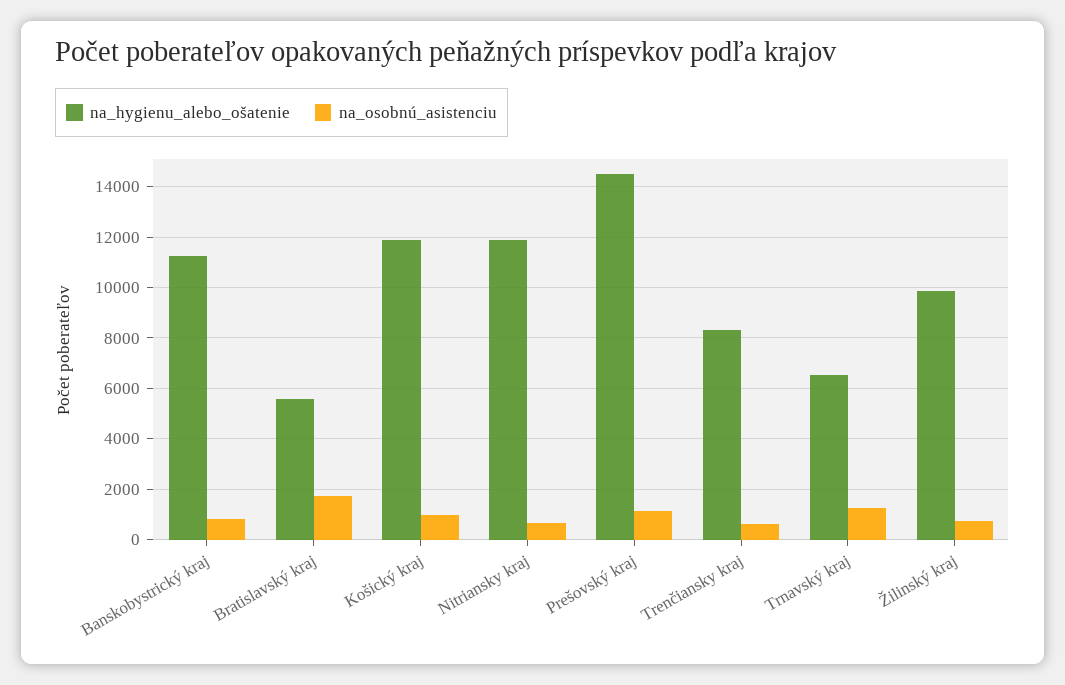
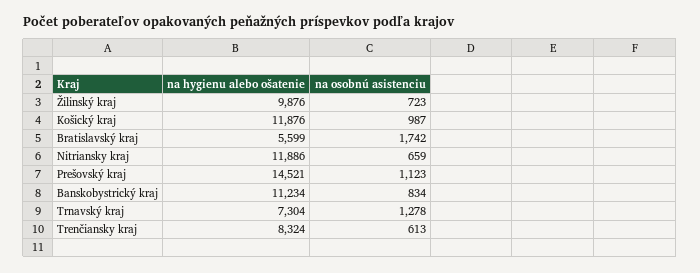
na_hygienu_alebo_ošatenie, Trnavský kraj: 6500 -> 7304

